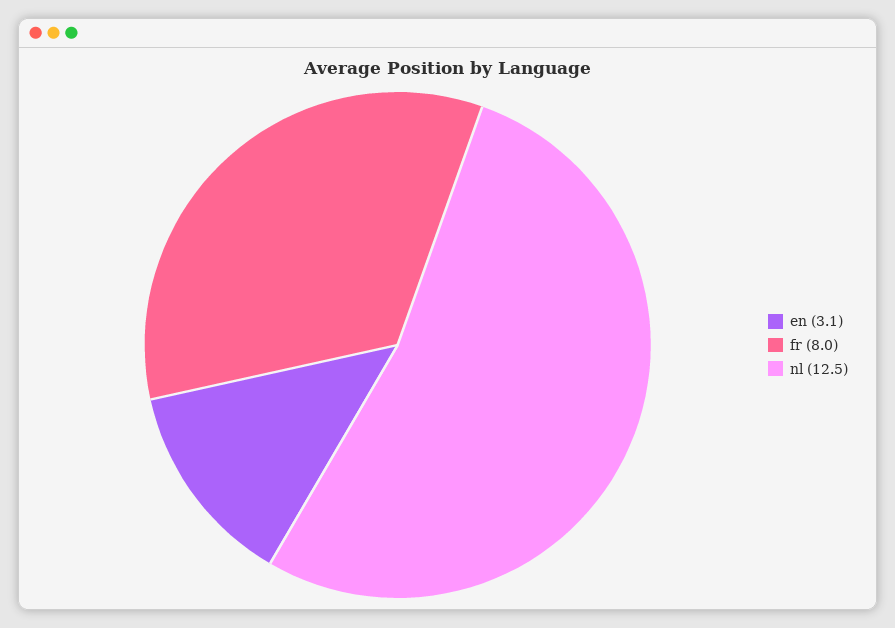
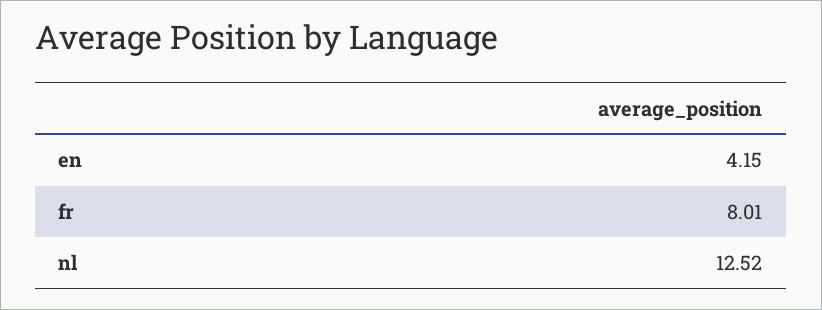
en: 3.1 -> 4.15

